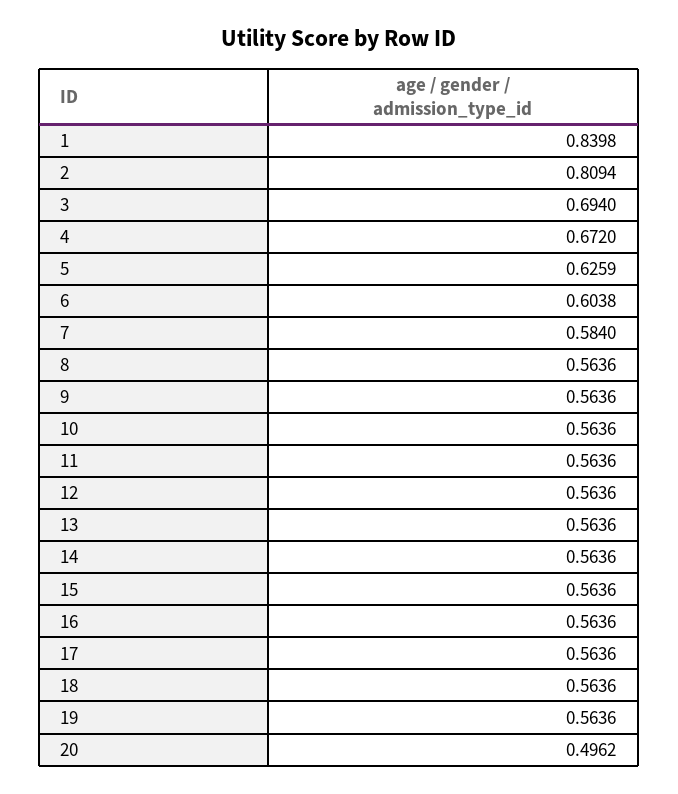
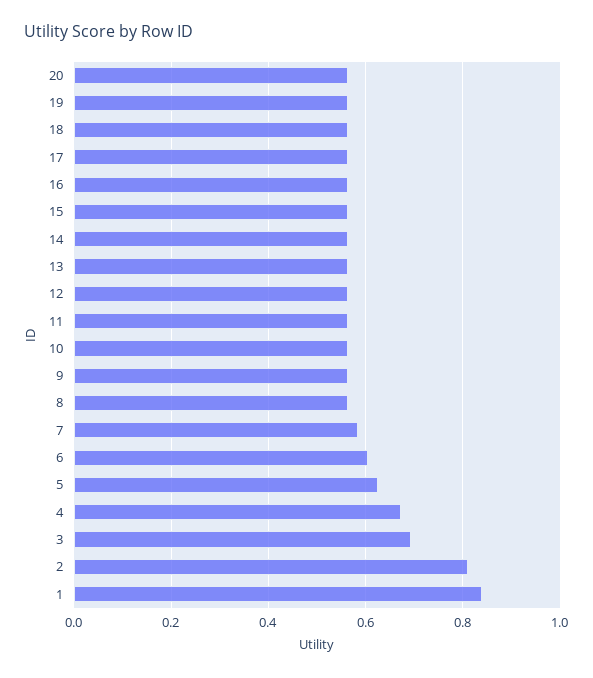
20: 0.4962 -> 0.56

